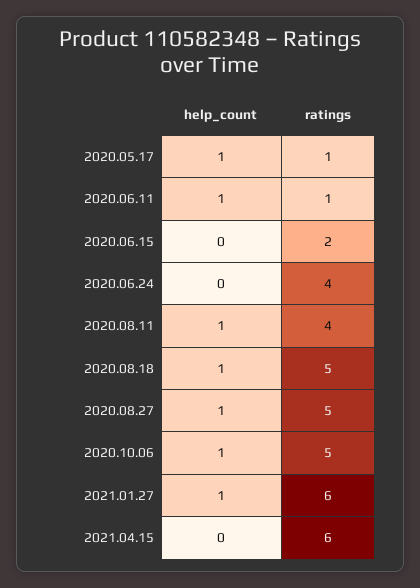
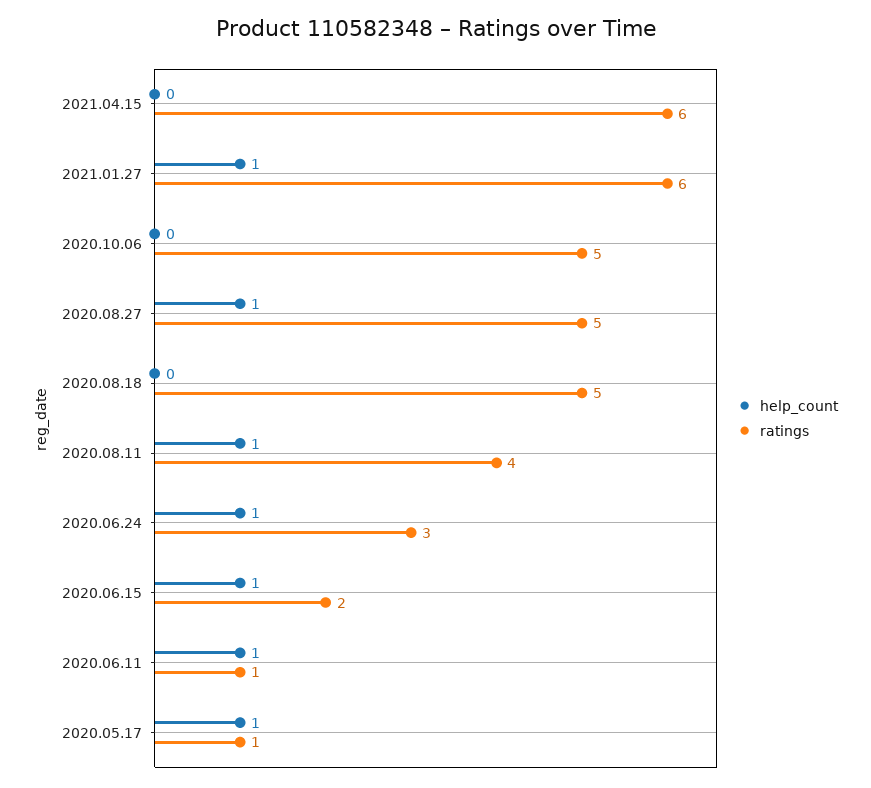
help_count, 2020.06.15: 0 -> 1
help_count, 2020.06.24: 0 -> 1
ratings, 2020.06.24: 4 -> 3
help_count, 2020.08.18: 1 -> 0
help_count, 2020.10.06: 1 -> 0

